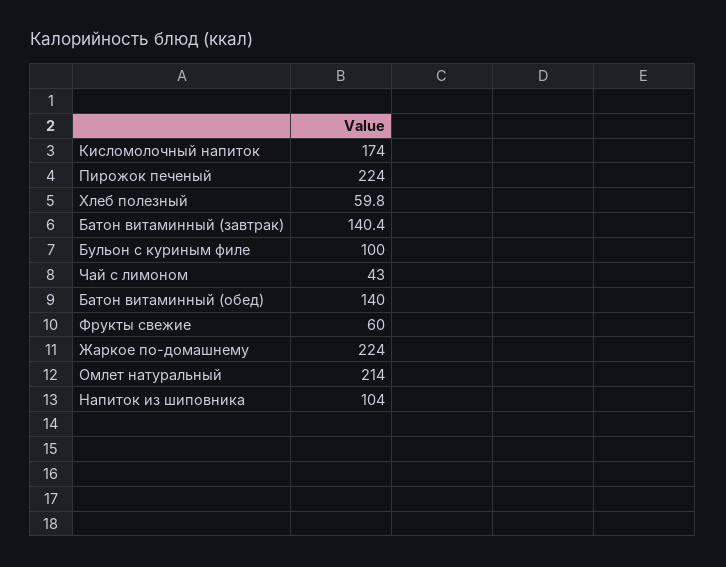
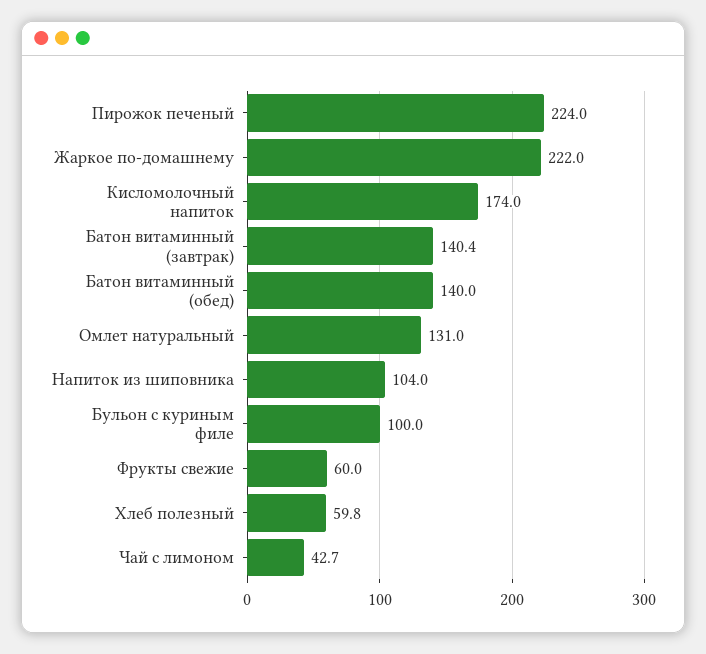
Чай с лимоном: 43 -> 42.7
Жаркое по-домашнему: 224 -> 222
Омлет натуральный: 214 -> 131

